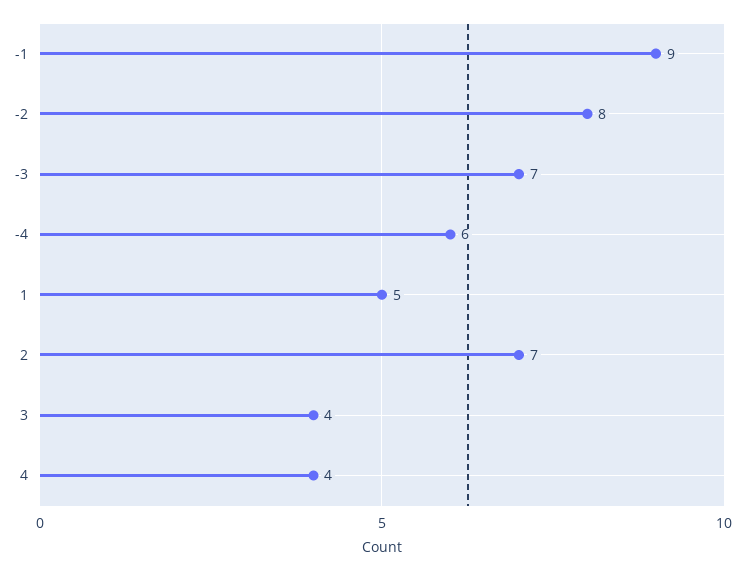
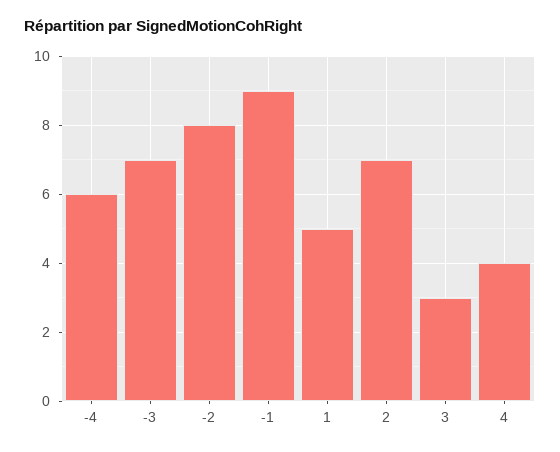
3: 4 -> 3

